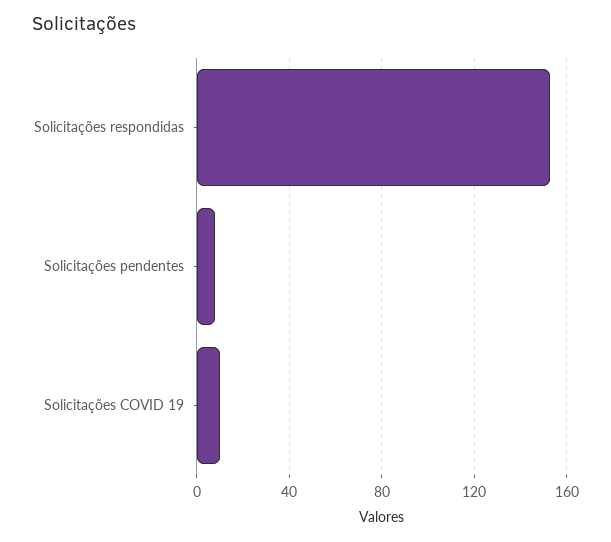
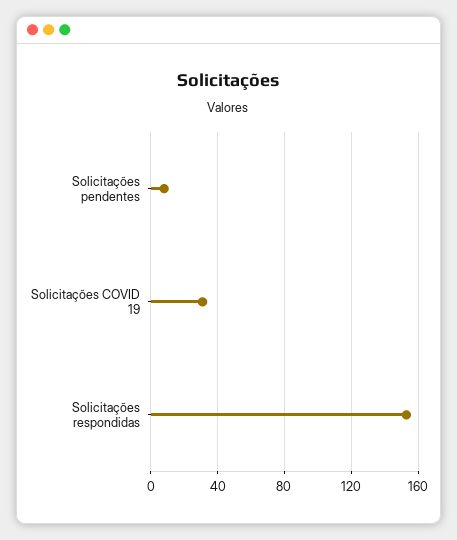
Solicitações COVID 19: 10 -> 30

